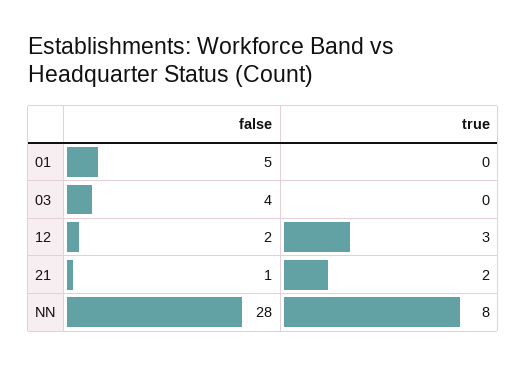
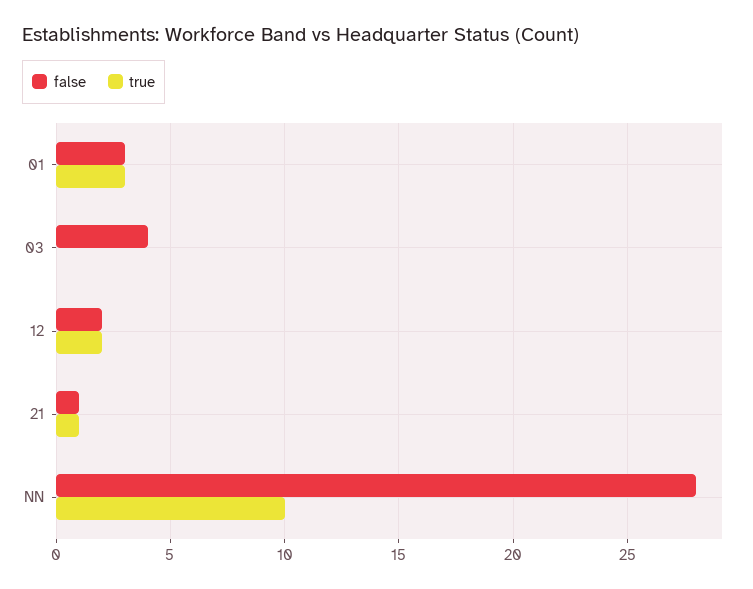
false, 01: 5 -> 3
true, 01: 0 -> 3
true, 12: 3 -> 2
true, 21: 2 -> 1
true, NN: 8 -> 10

